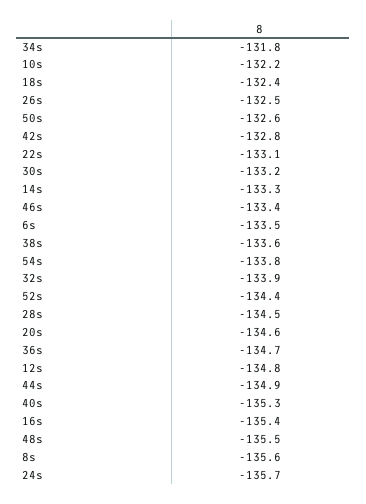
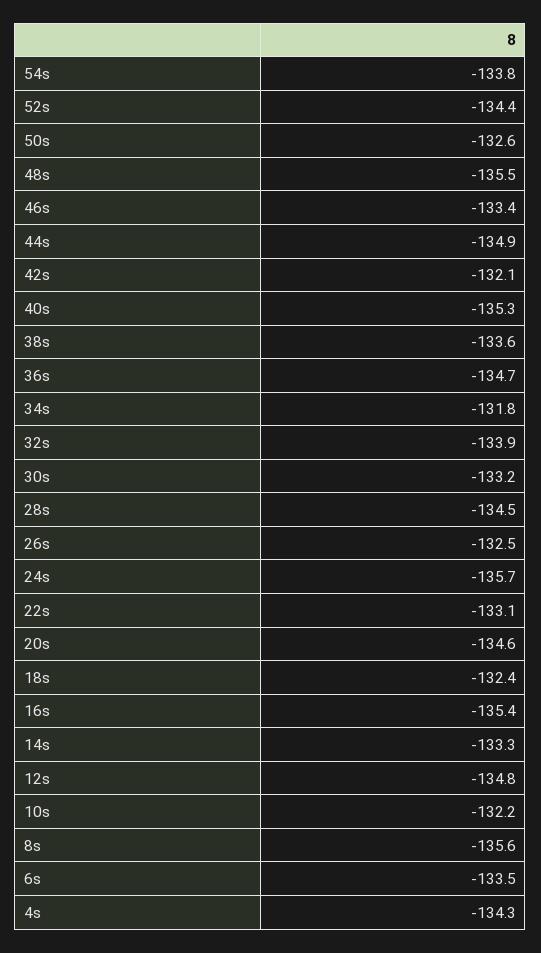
42s: -132.8 -> -132.1
4s: none -> -134.3

